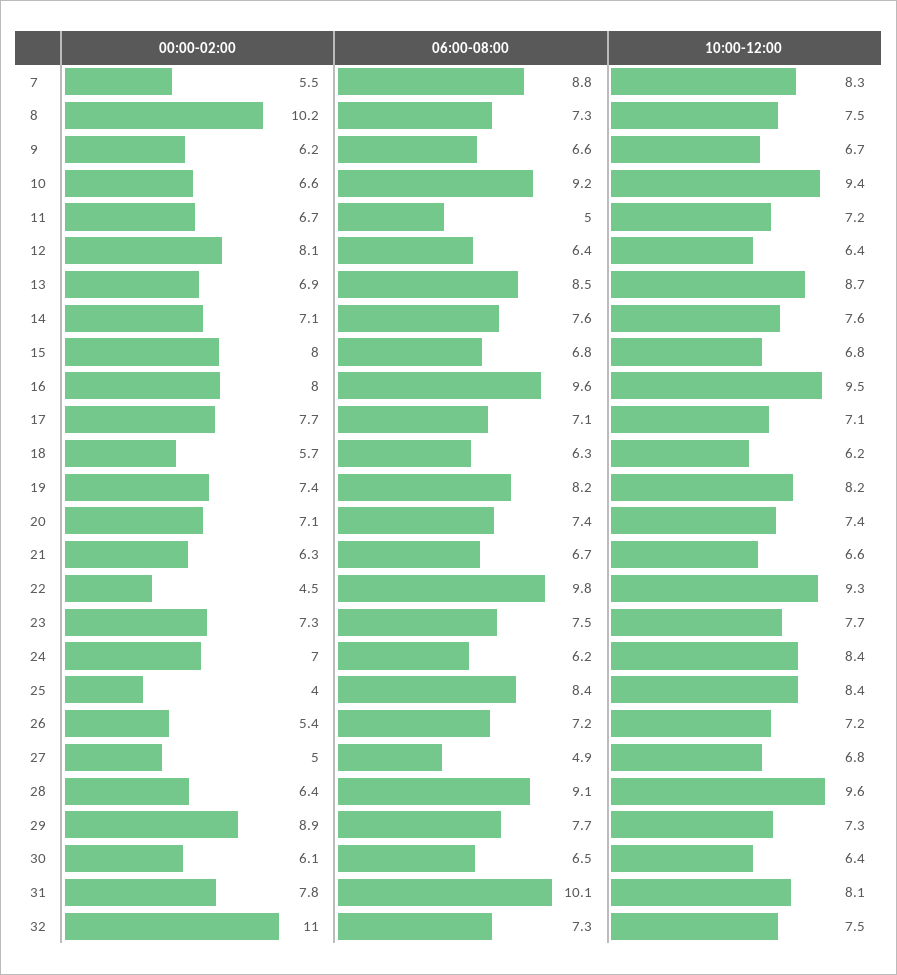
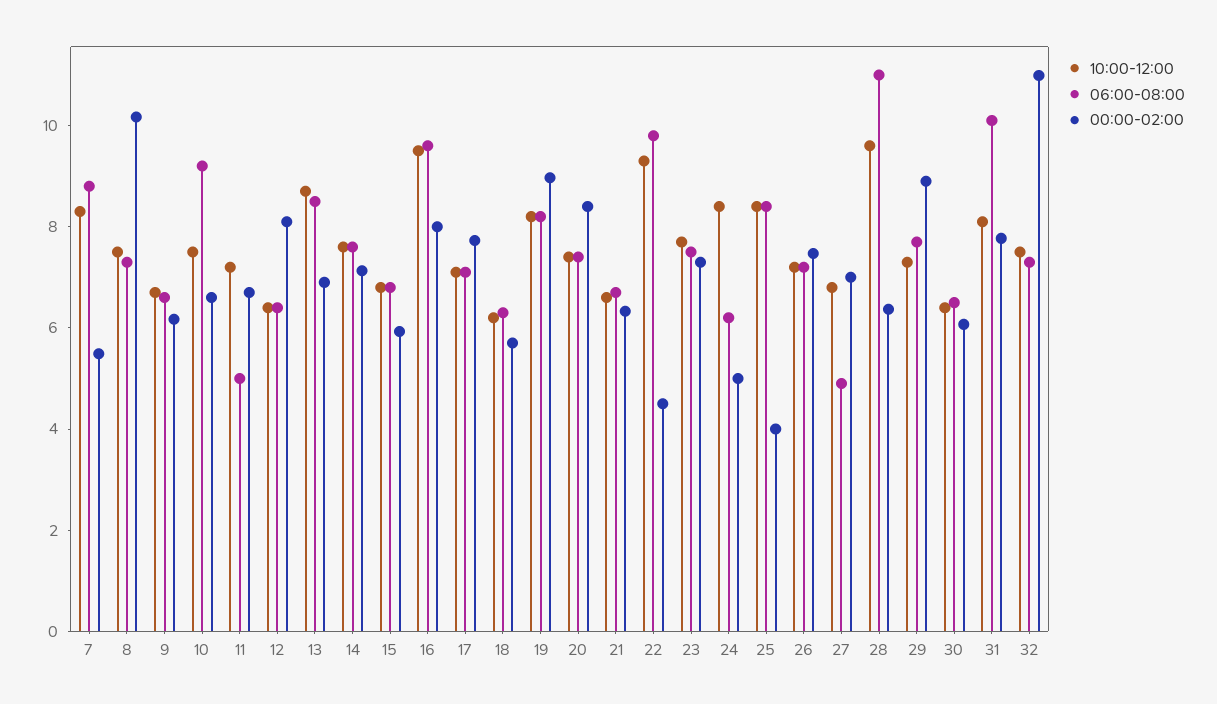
10:00-12:00, 10: 9.4 -> 7.5
00:00-02:00, 15: 8 -> 6
00:00-02:00, 19: 7.4 -> 9
00:00-02:00, 20: 7.1 -> 8.5
00:00-02:00, 24: 7 -> 5
00:00-02:00, 26: 5.4 -> 7.5
00:00-02:00, 27: 5 -> 7
06:00-08:00, 28: 9.1 -> 11

